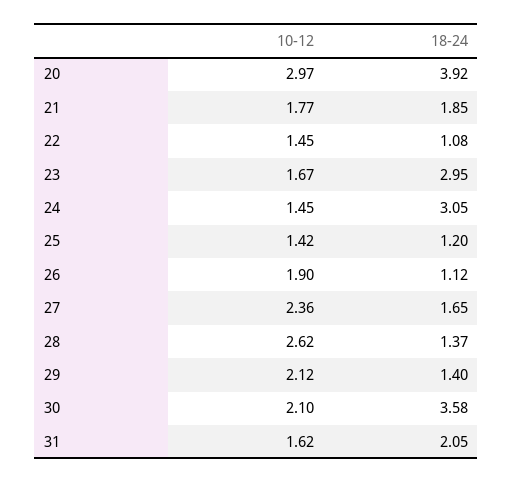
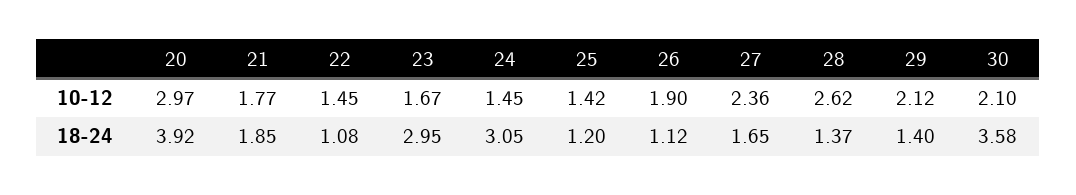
10-12, 31: 1.62 -> none
18-24, 31: 2.05 -> none

